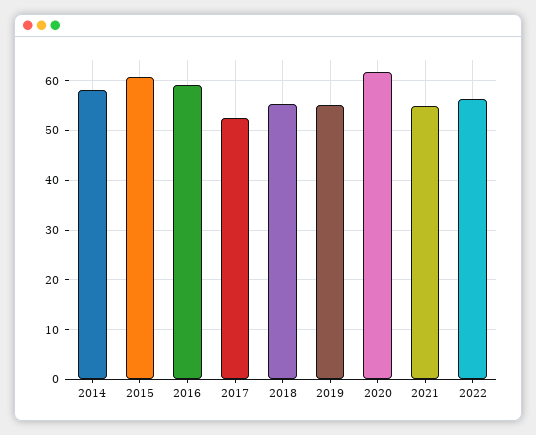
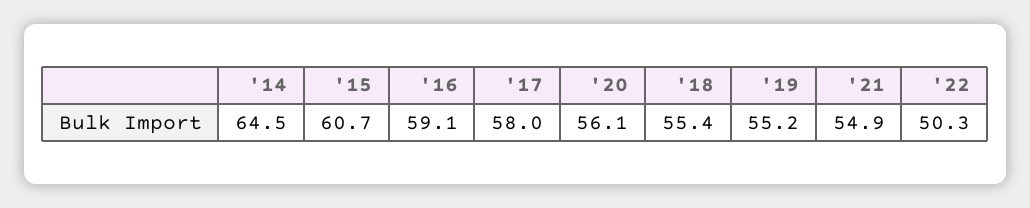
2014: 58 -> 64.5
2017: 52 -> 58
2020: 62 -> 56.1
2022: 56 -> 50.3

